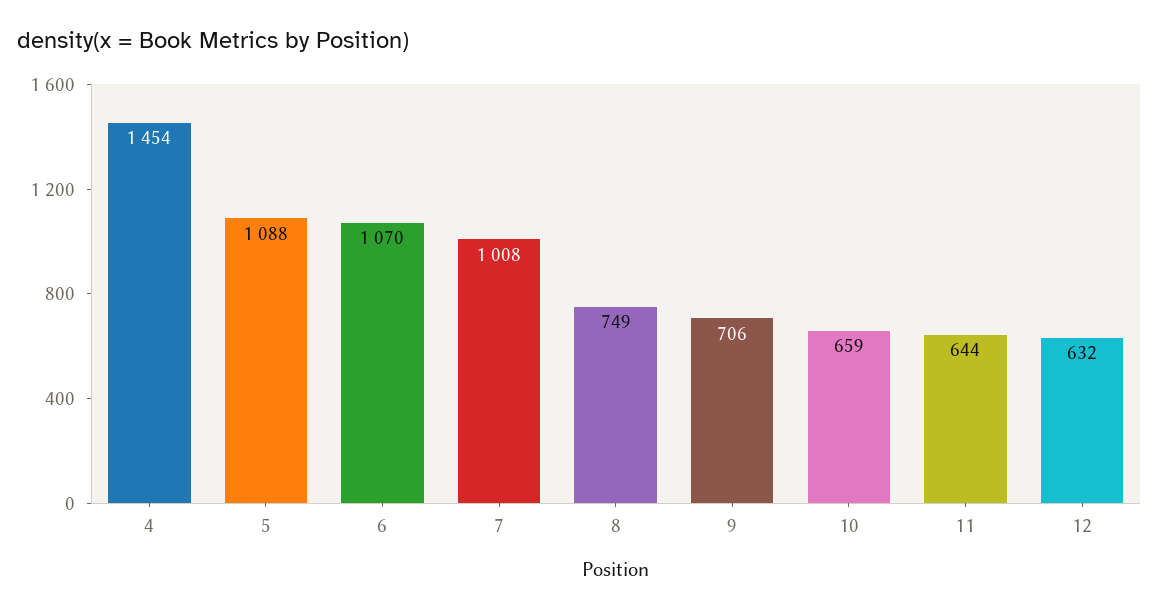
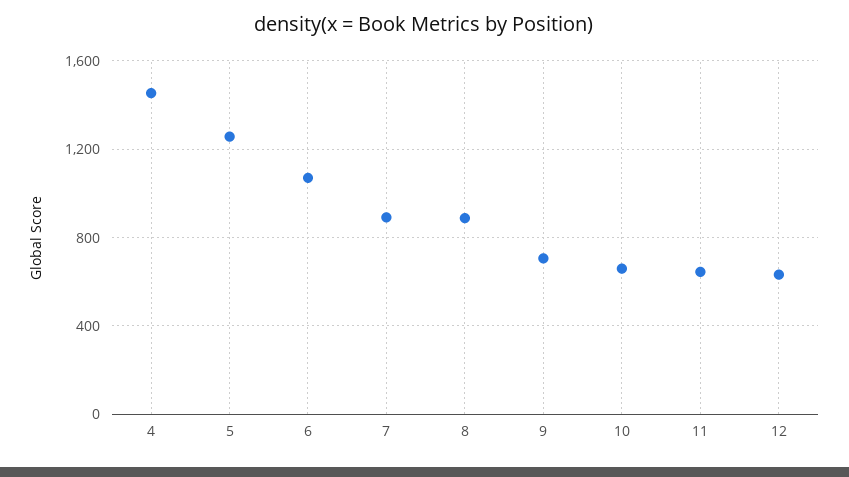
5: 1088 -> 1250
7: 1008 -> 900
8: 749 -> 900

